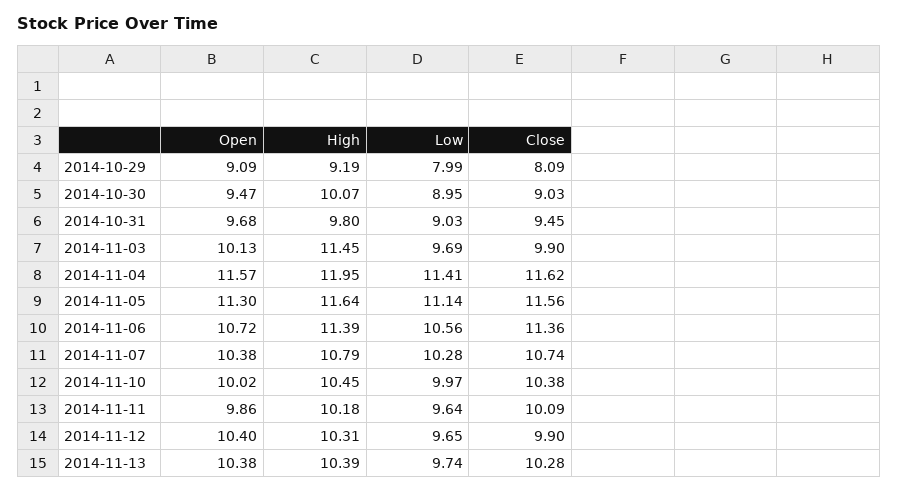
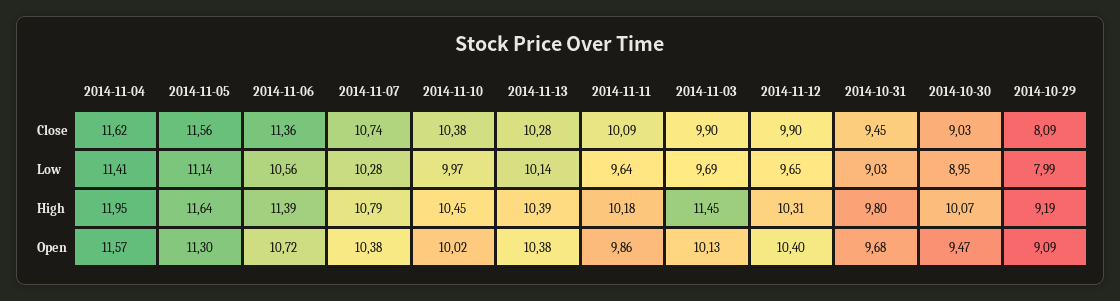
Low, 2014-11-13: 9.74 -> 10.14

